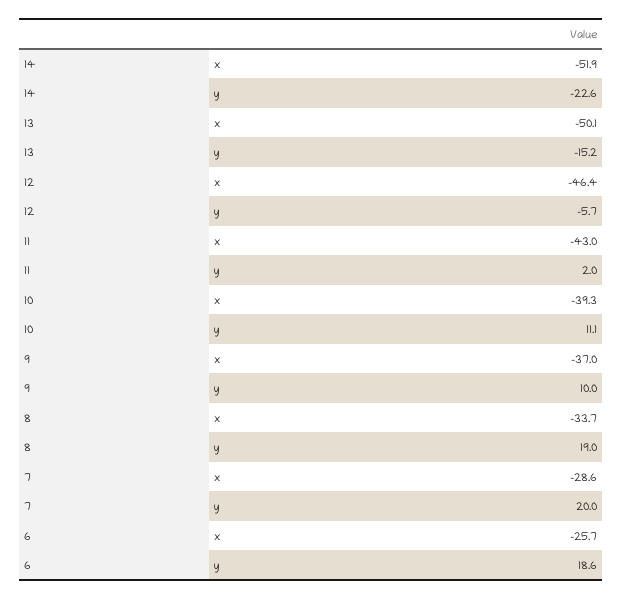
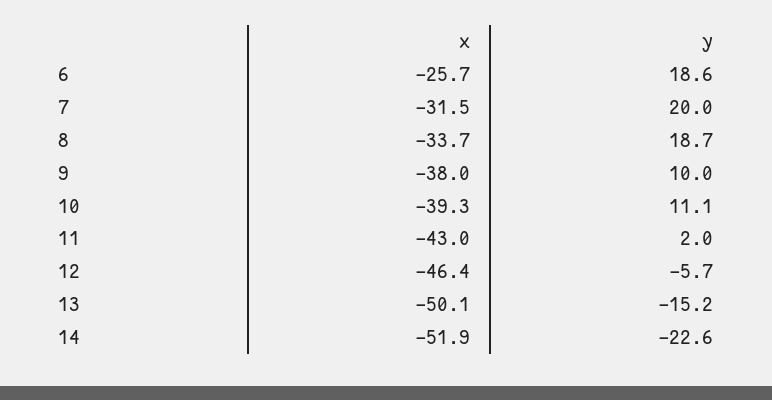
9, x: -37 -> -38
8, y: 19 -> 18.7
7, x: -28.6 -> -31.5

